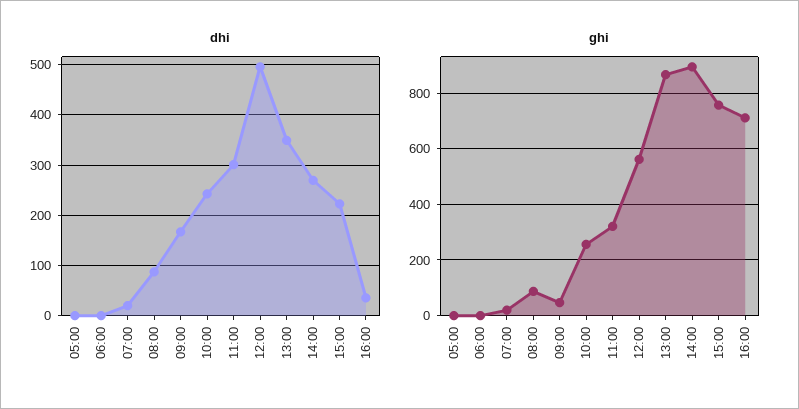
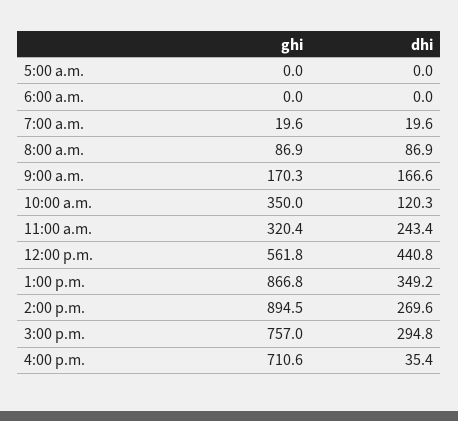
dhi, 10:00: 240 -> 120.3
dhi, 11:00: 300 -> 243.4
dhi, 12:00: 500 -> 440.8
dhi, 15:00: 220 -> 294.8
ghi, 09:00: 50 -> 170.3
ghi, 10:00: 250 -> 350

